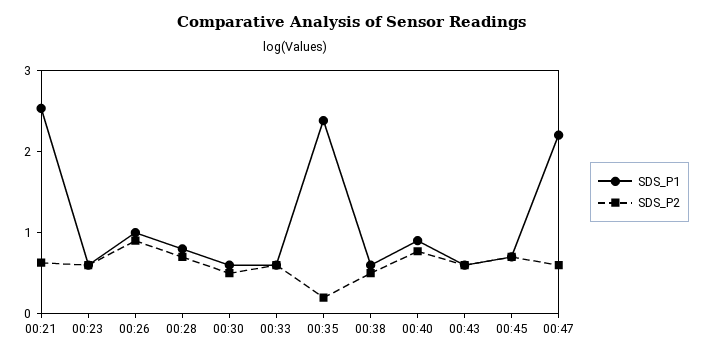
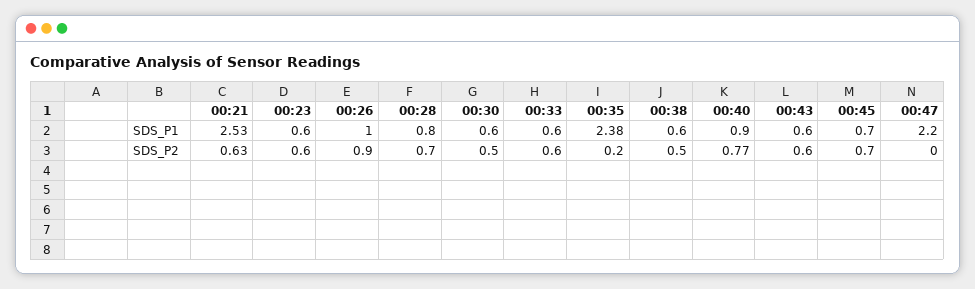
SDS_P2, 00:47: 0.6 -> 0

